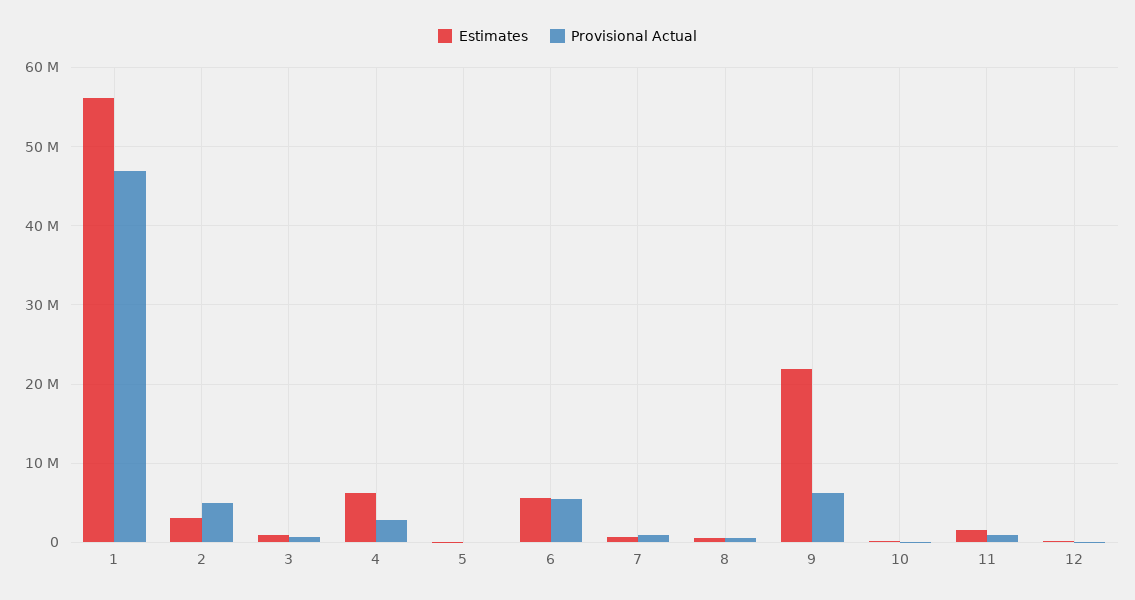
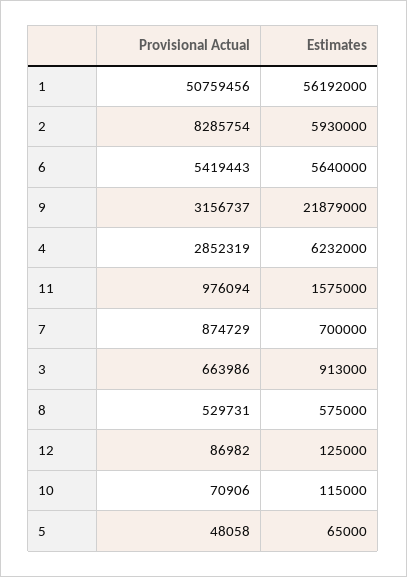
Provisional Actual, 1: 47000000 -> 50759456
Estimates, 2: 3000000 -> 5930000
Provisional Actual, 2: 5000000 -> 8285754
Provisional Actual, 9: 6000000 -> 3156737

